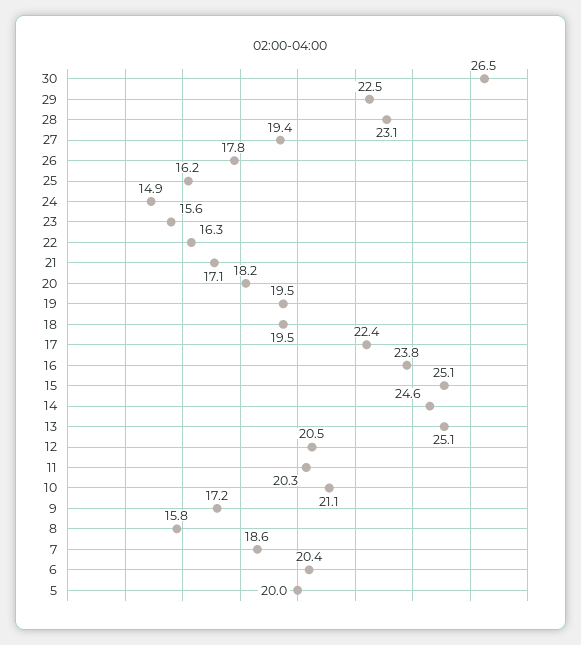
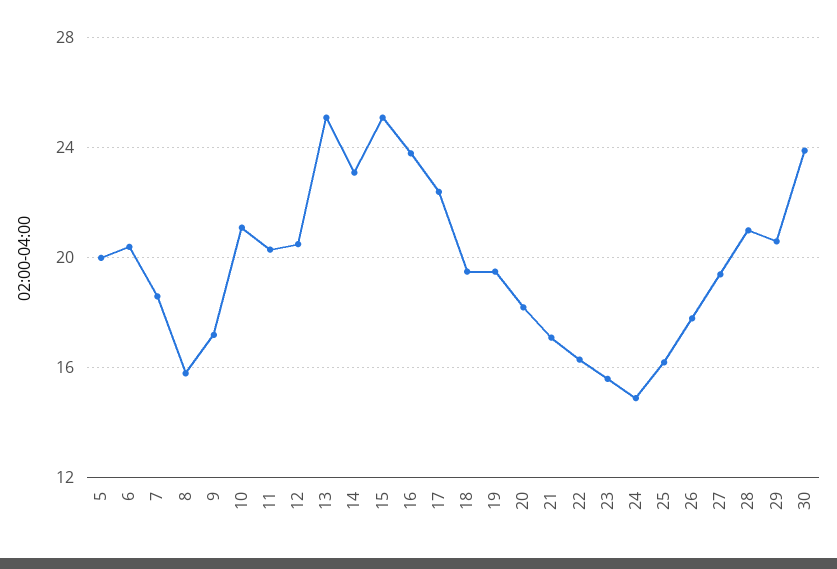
30: 26.5 -> 24
29: 22.5 -> 20.5
28: 23.1 -> 21
14: 24.6 -> 23

